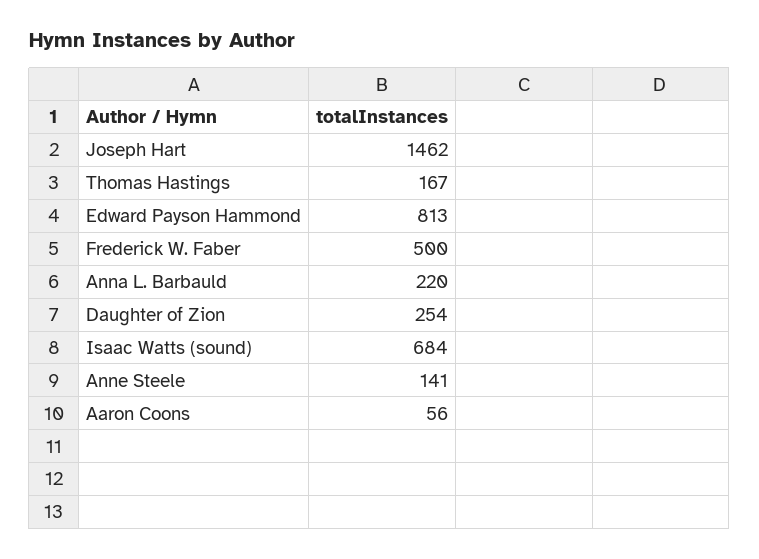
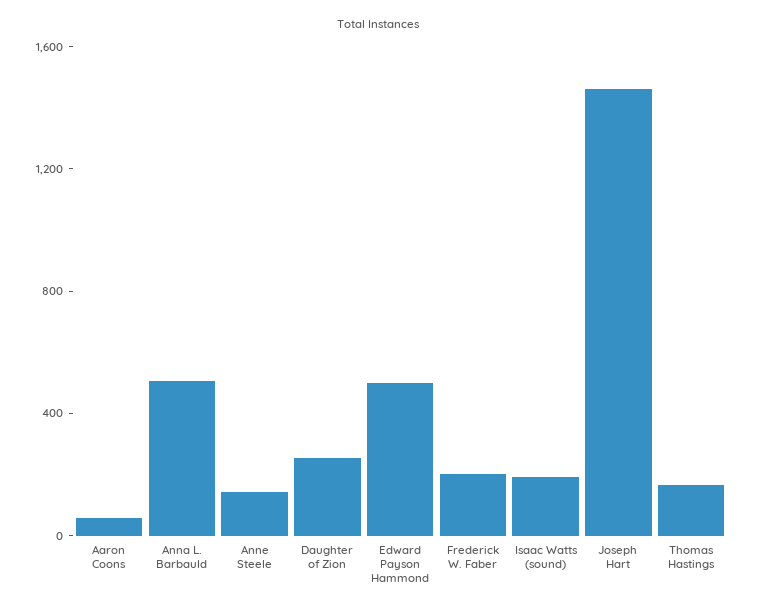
Edward Payson Hammond: 813 -> 500
Frederick W. Faber: 500 -> 200
Anna L. Barbauld: 220 -> 500
Isaac Watts (sound): 684 -> 200

